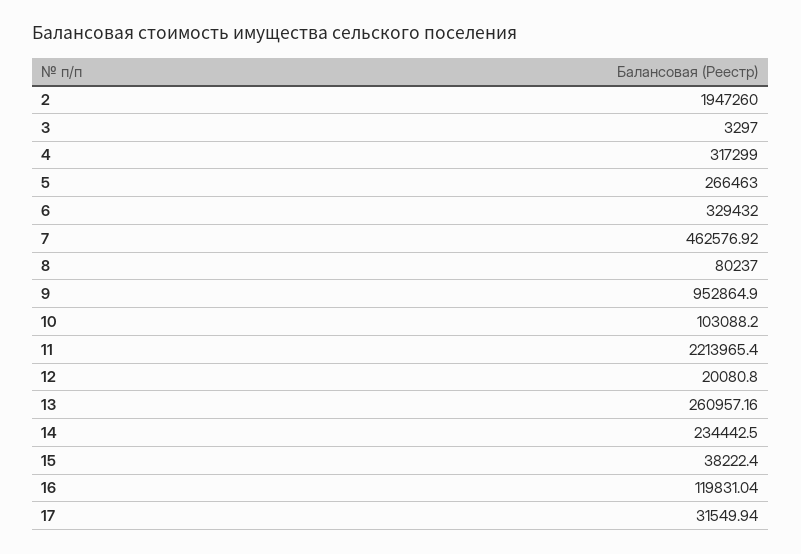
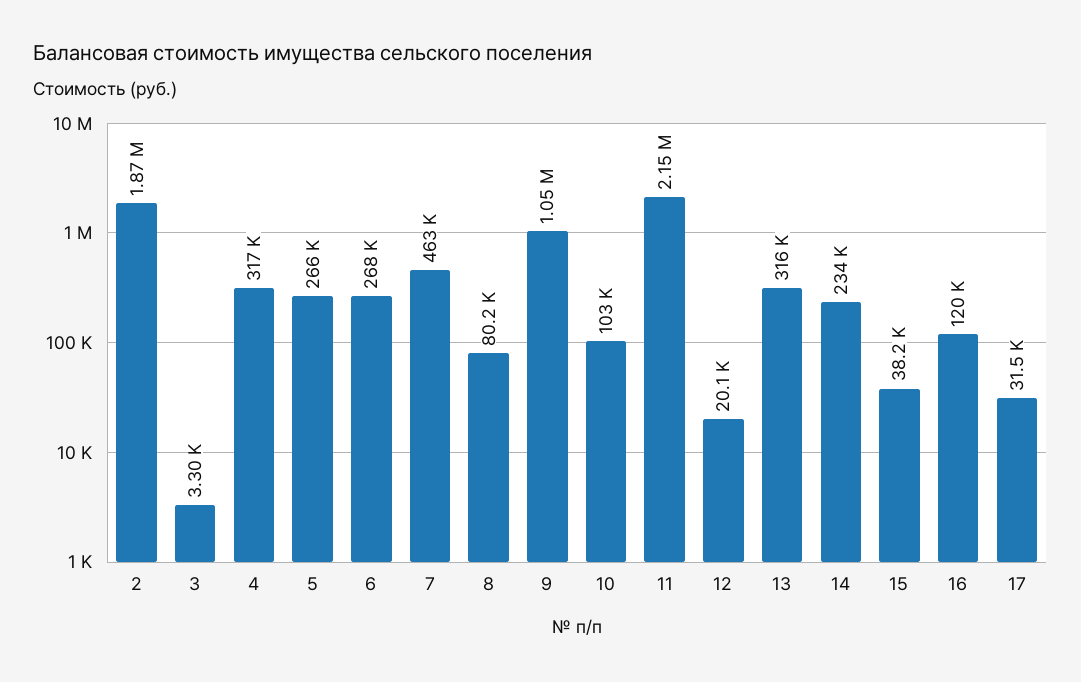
2: 1947260 -> 1870000
6: 329432 -> 268000
9: 952864.9 -> 1050000
11: 2213965.4 -> 2150000
13: 260957.16 -> 316000

